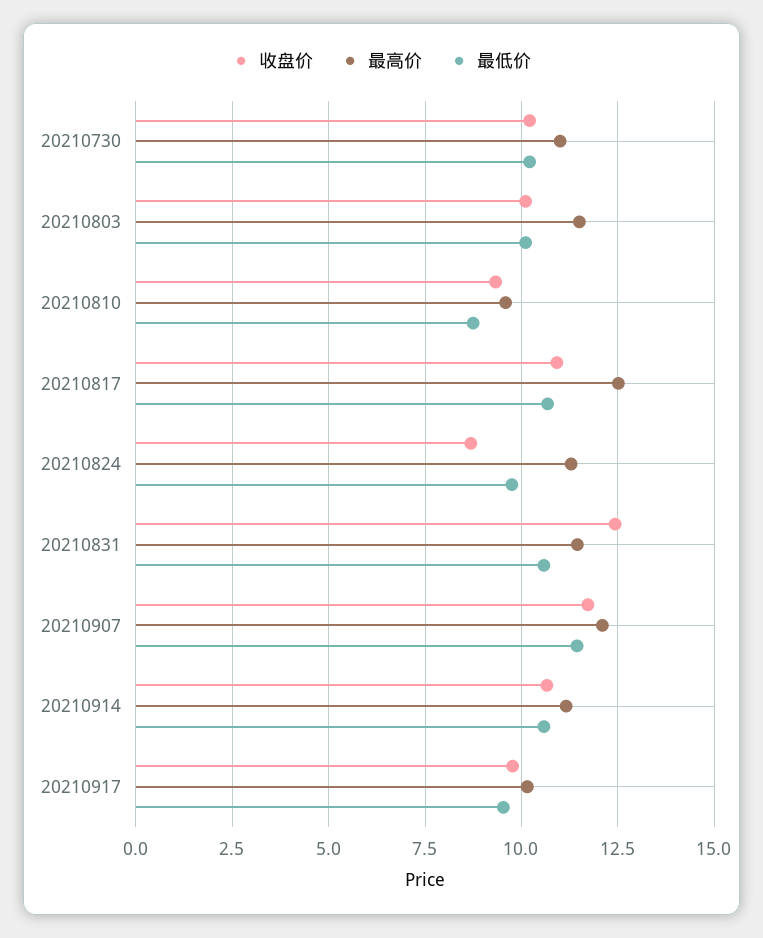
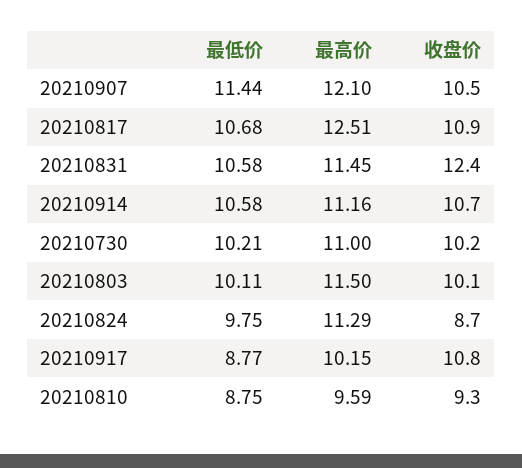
收盘价, 20210907: 11.75 -> 10.5
收盘价, 20210917: 9.75 -> 10.8
最低价, 20210917: 9.5 -> 8.77

